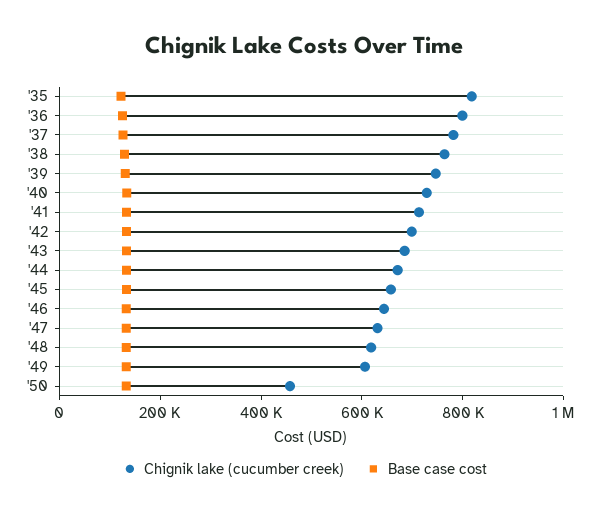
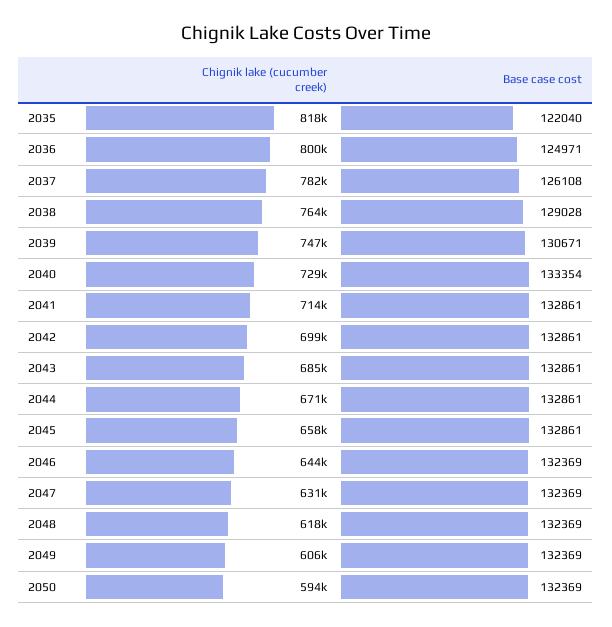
Chignik lake (cucumber creek), '50: 450000 -> 594000

